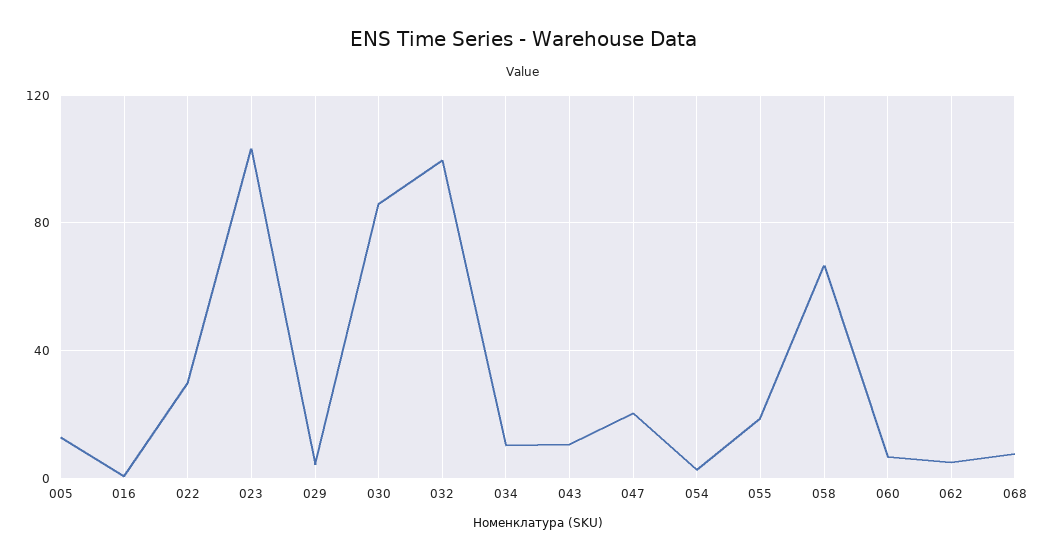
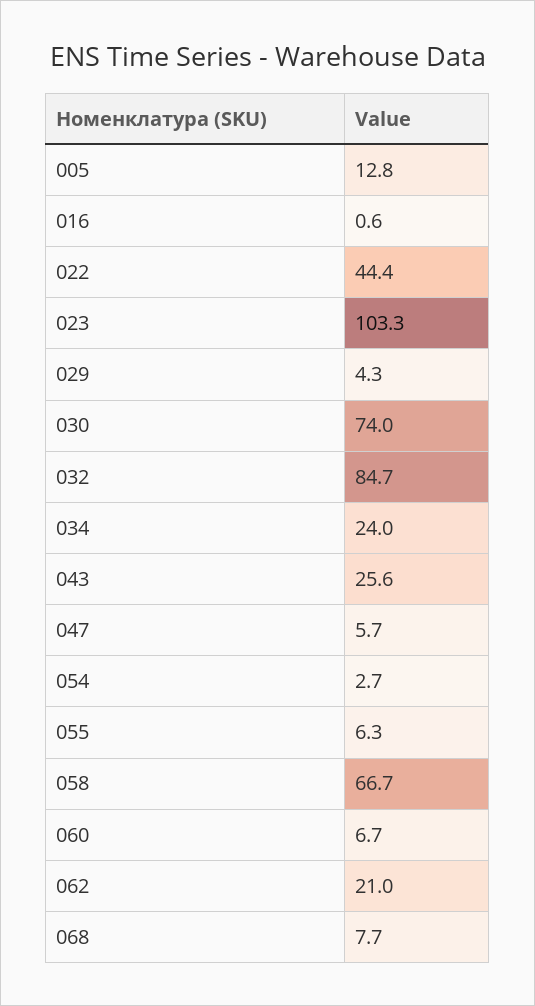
022: 30 -> 44.4
030: 85 -> 74
032: 100 -> 84.7
034: 10 -> 24
043: 10 -> 25.6
047: 20 -> 5.7
055: 20 -> 6.3
062: 5 -> 21

